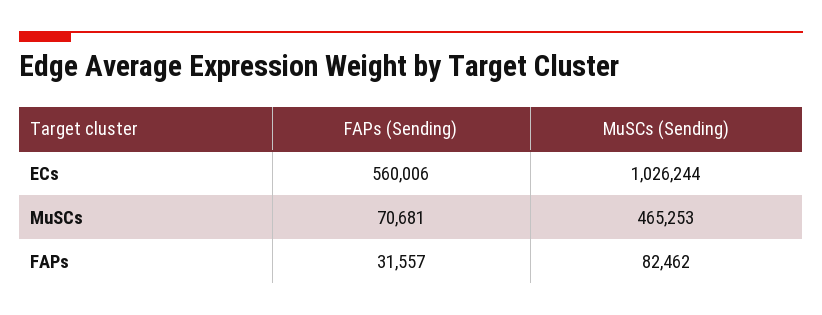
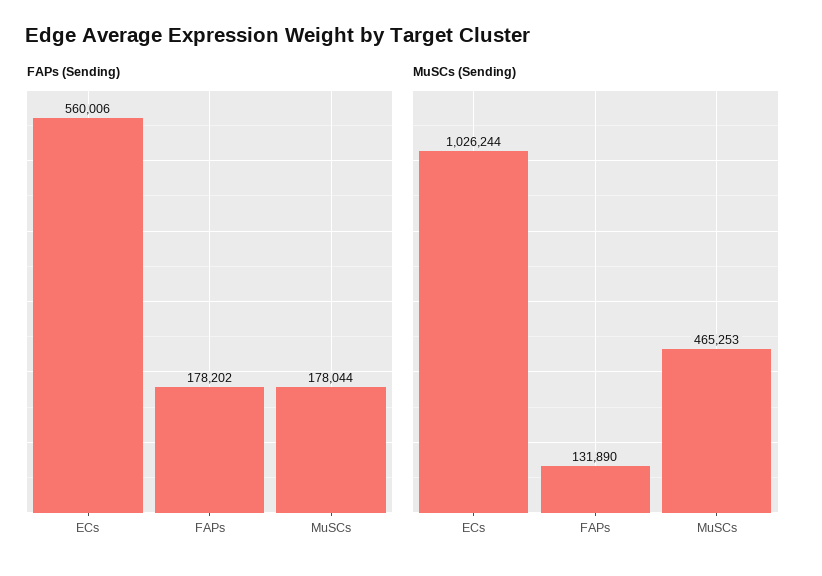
FAPs (Sending), MuSCs: 70681 -> 178044
FAPs (Sending), FAPs: 31557 -> 178202
MuSCs (Sending), FAPs: 82462 -> 131890

